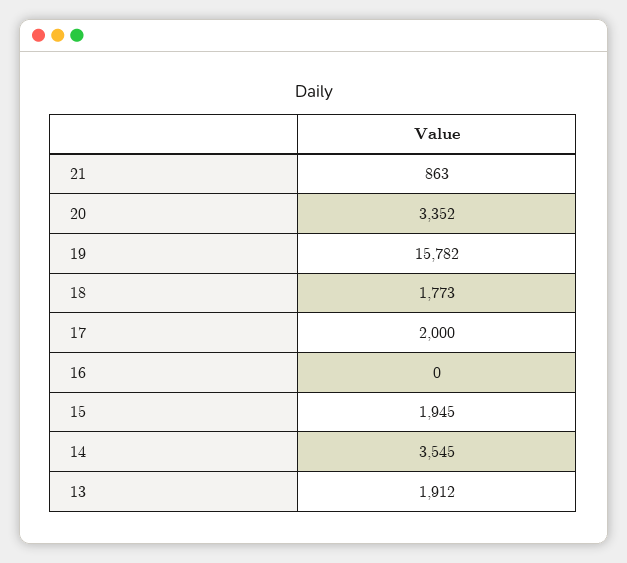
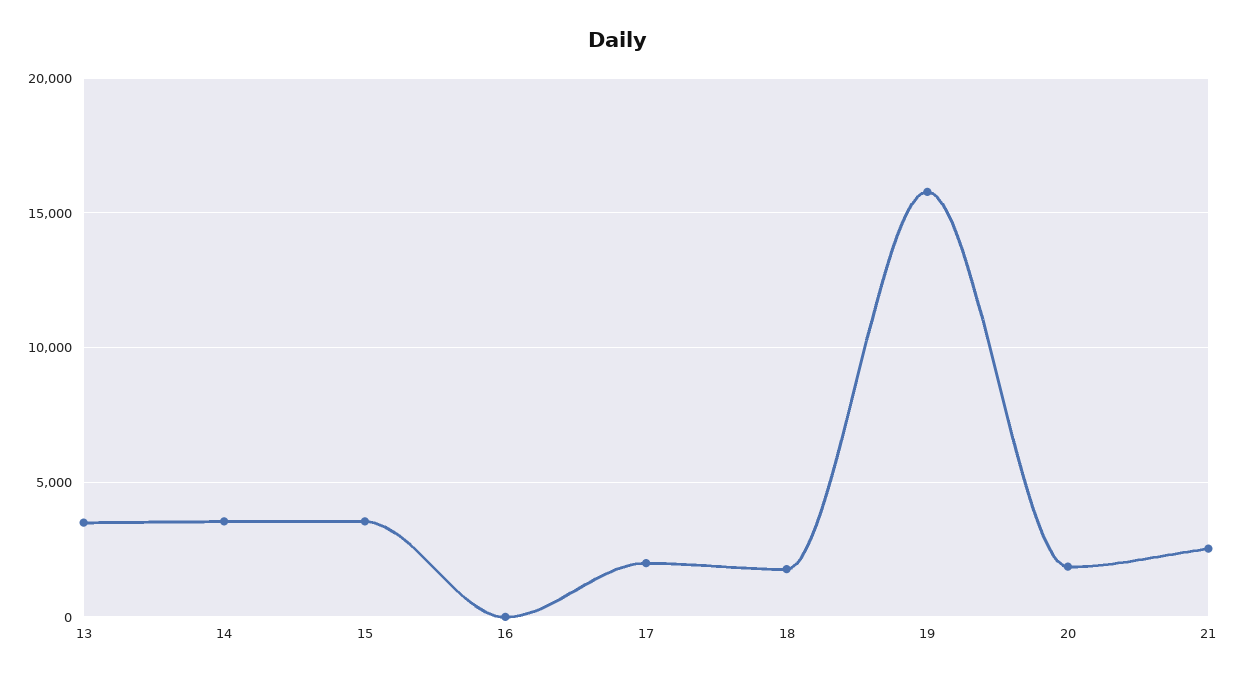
21: 863 -> 2500
20: 3352 -> 2000
15: 1945 -> 3500
13: 1912 -> 3500

